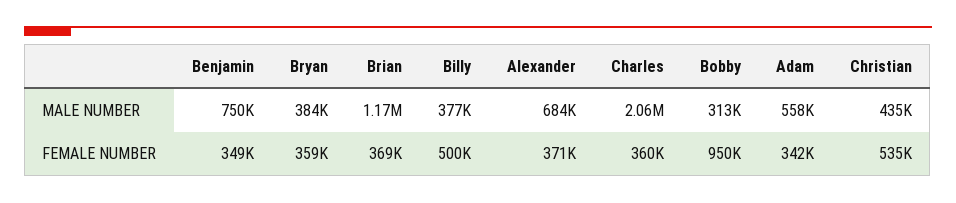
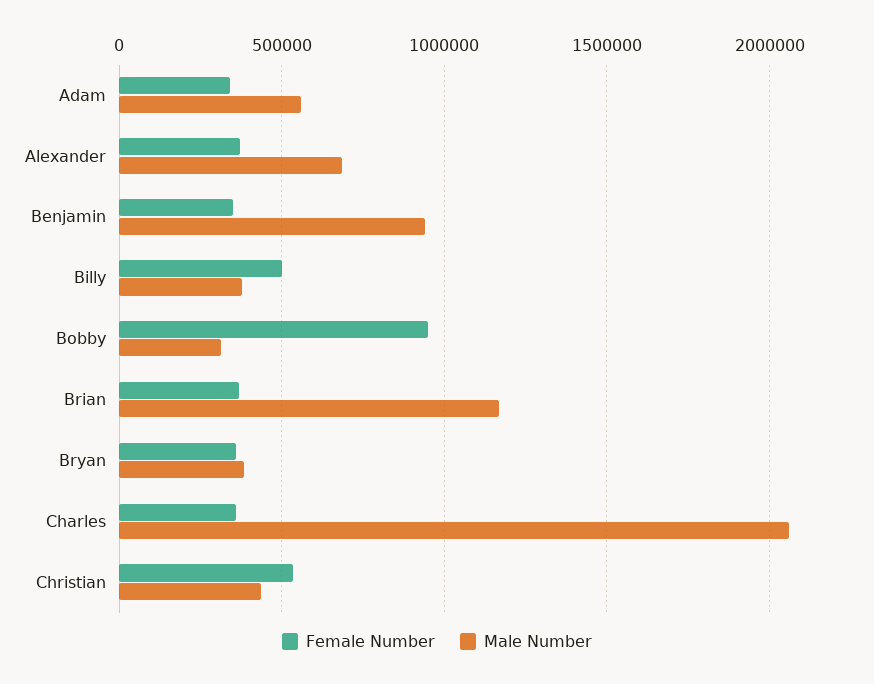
MALE NUMBER, Benjamin: 750000 -> 950000

